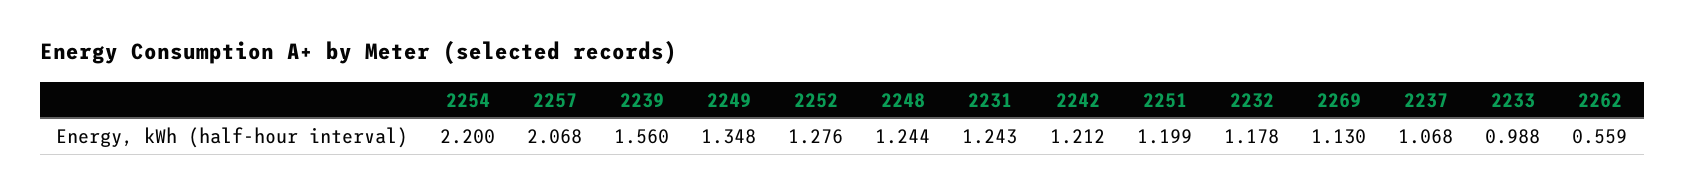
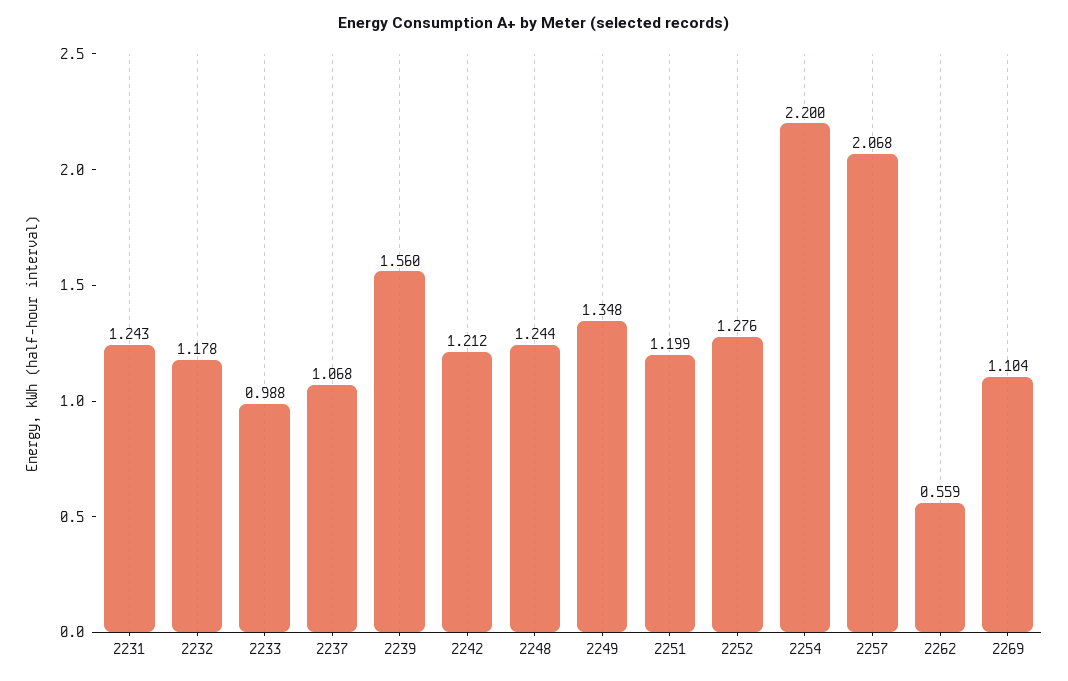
2269: 1.13 -> 1.104

